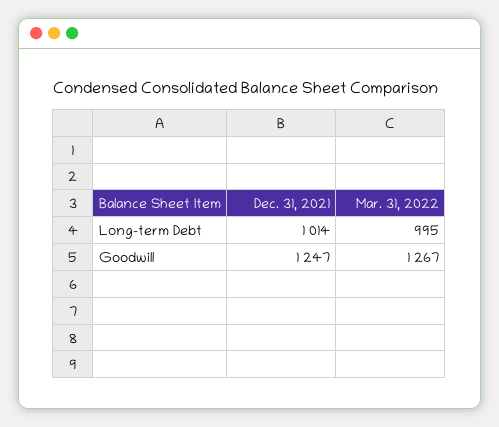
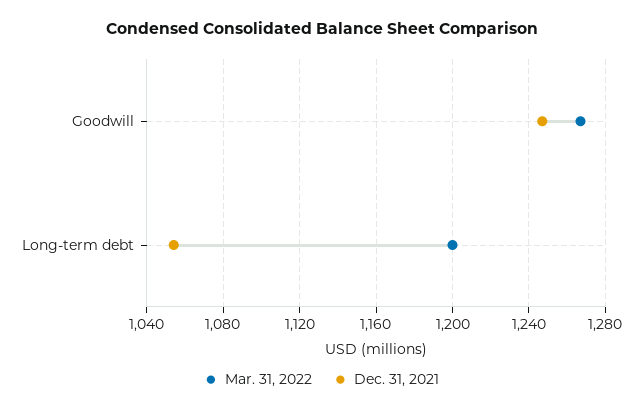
Dec. 31, 2021, Long-term Debt: 1014 -> 1055
Mar. 31, 2022, Long-term Debt: 995 -> 1200

